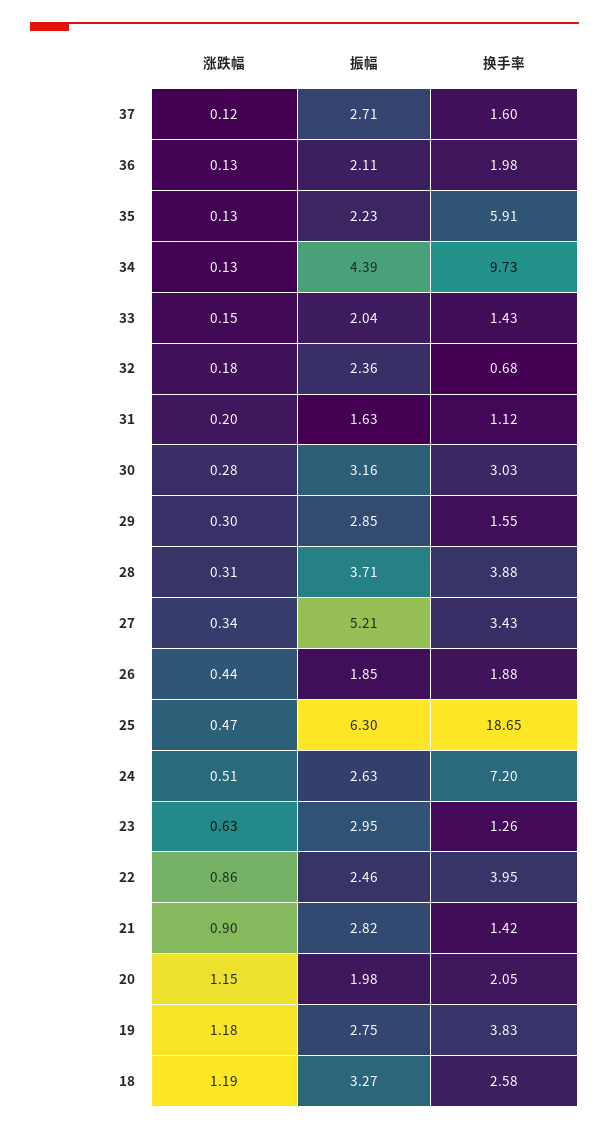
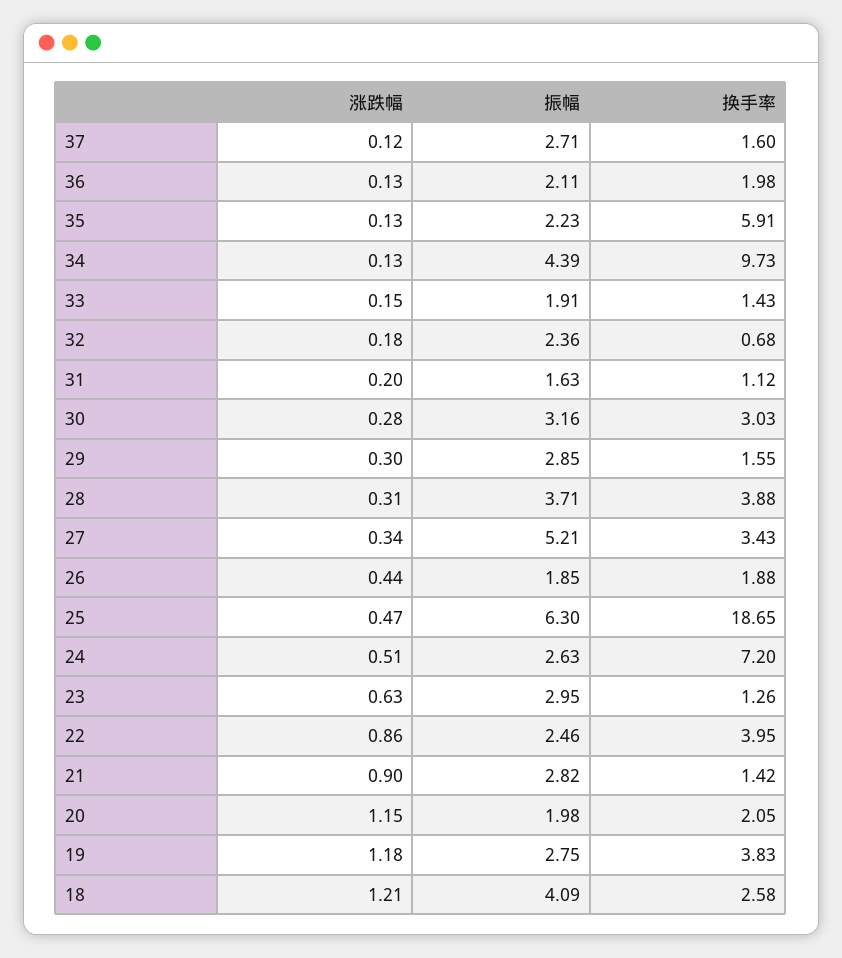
振幅, 33: 2.04 -> 1.91
涨跌幅, 18: 1.19 -> 1.21
振幅, 18: 3.27 -> 4.09

